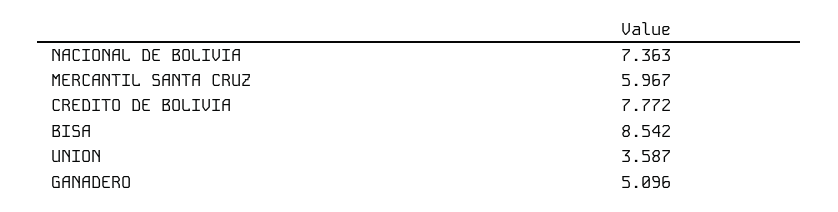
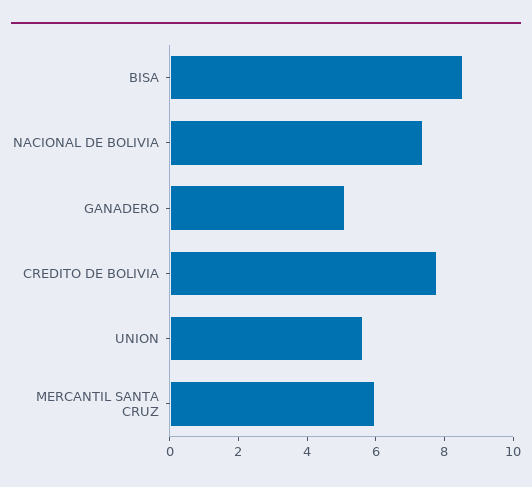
UNION: 3.587 -> 5.5

